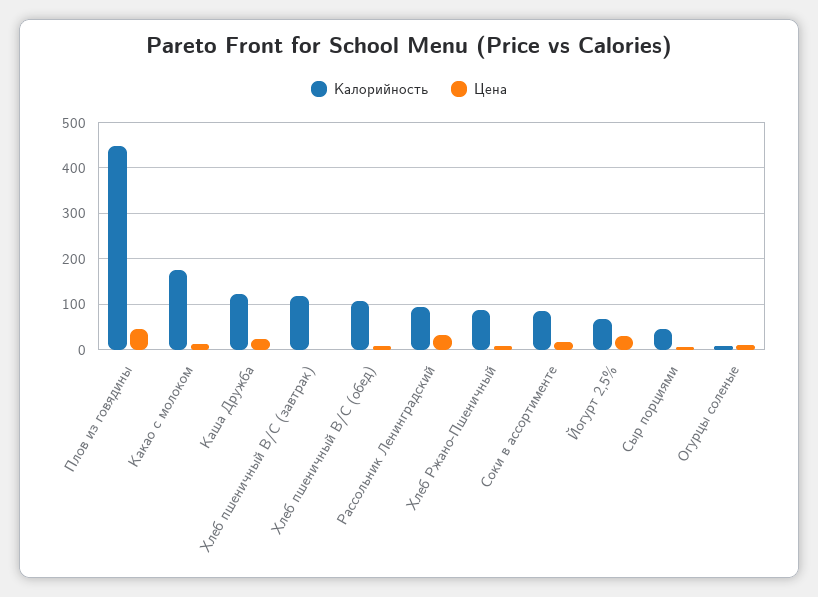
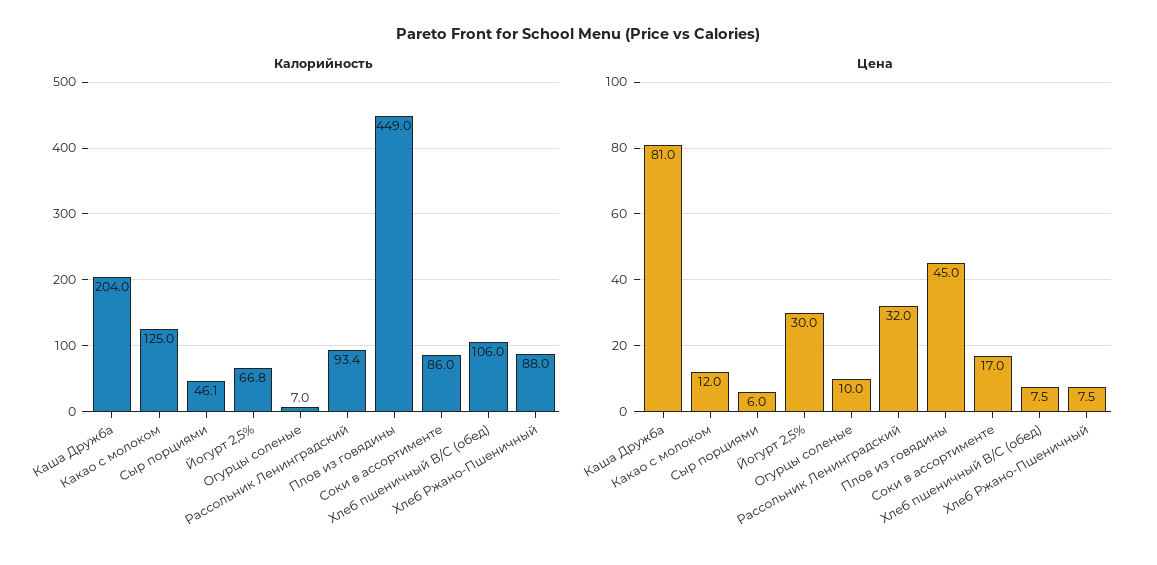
Калорийность, Какао с молоком: 180 -> 125
Калорийность, Каша Дружба: 120 -> 204
Цена, Каша Дружба: 20 -> 81
Калорийность, Хлеб пшеничный В/С (завтрак): 120 -> none
Цена, Хлеб пшеничный В/С (завтрак): 0 -> none

